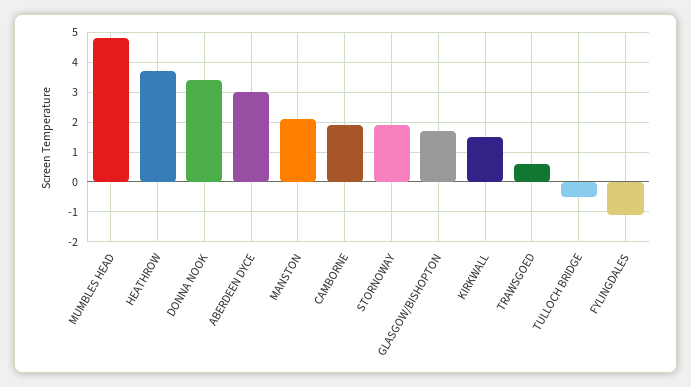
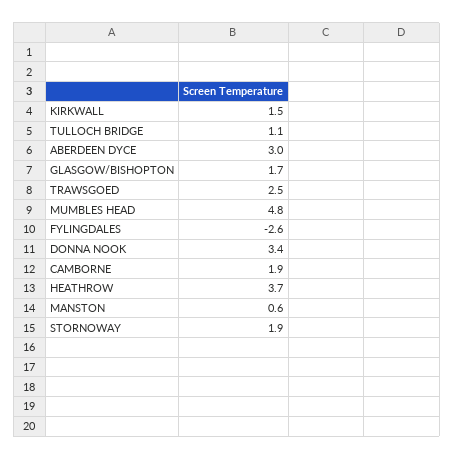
MANSTON: 2 -> 0.6
TRAWSGOED: 0.5 -> 2.5
TULLOCH BRIDGE: -0.5 -> 1.1
FYLINGDALES: -1 -> -2.6

